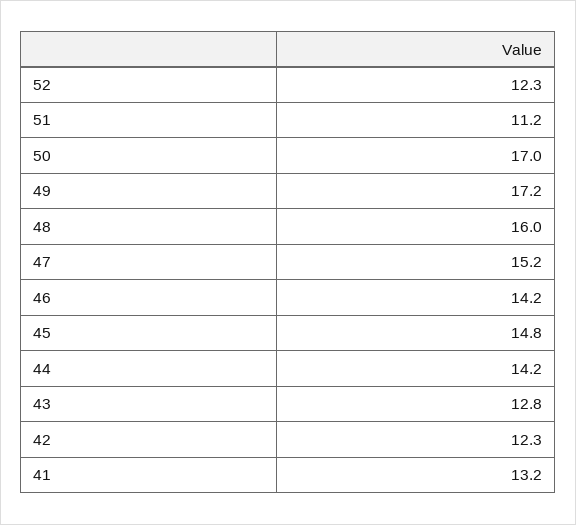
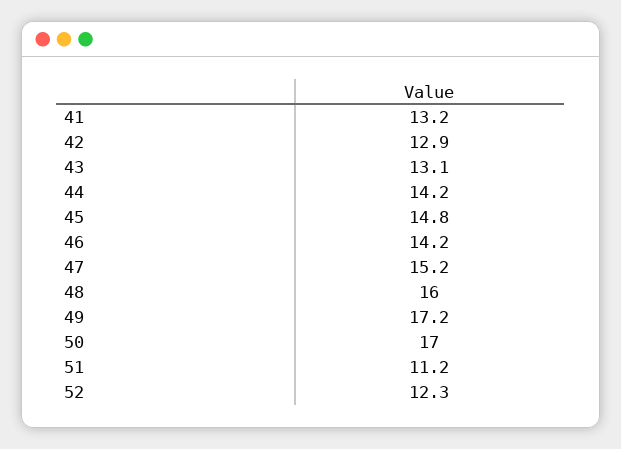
43: 12.8 -> 13.1
42: 12.3 -> 12.9

